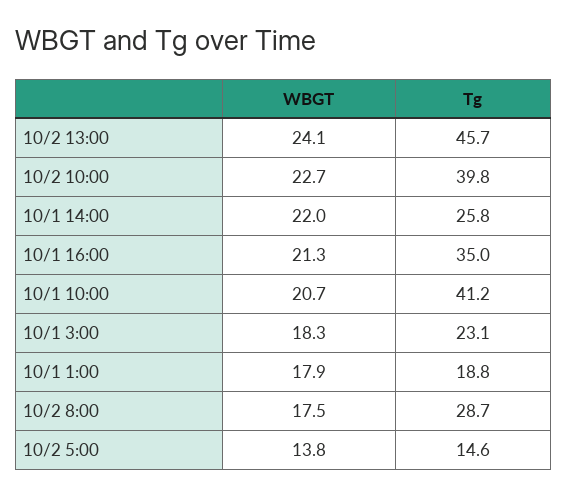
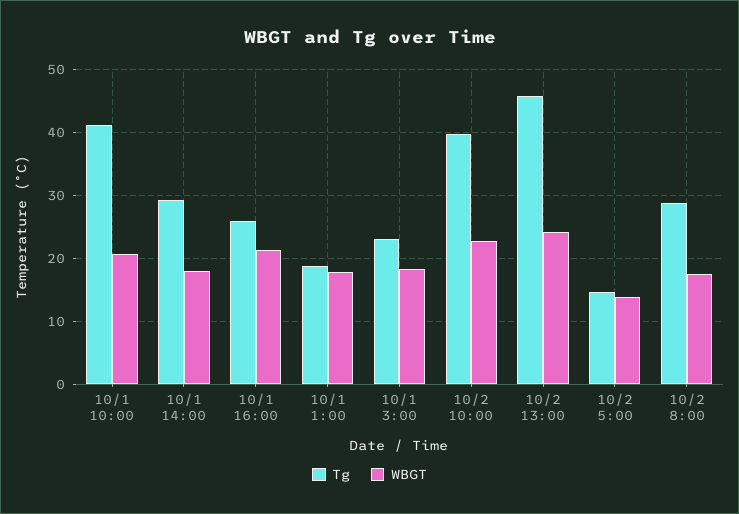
WBGT, 10/1 14:00: 22 -> 18
Tg, 10/1 14:00: 25.8 -> 29
Tg, 10/1 16:00: 35 -> 26

